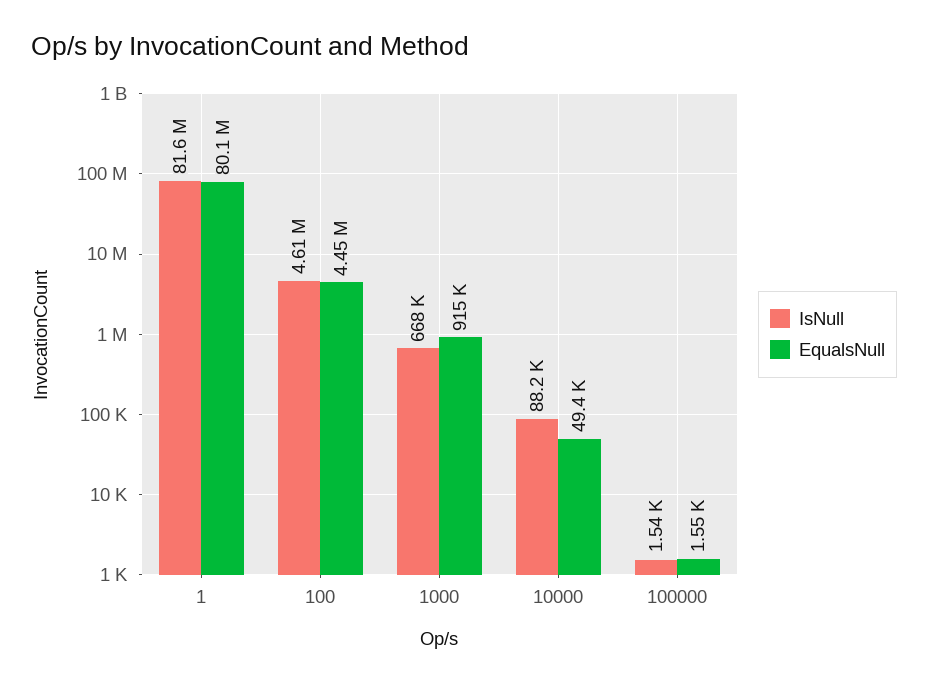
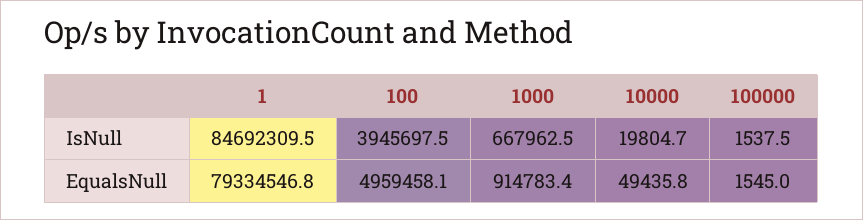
IsNull, 1: 81600000 -> 84692309.5
EqualsNull, 1: 80100000 -> 79334546.8
IsNull, 100: 4610000 -> 3945697.5
EqualsNull, 100: 4450000 -> 4959458.1
IsNull, 10000: 88200 -> 19804.7

